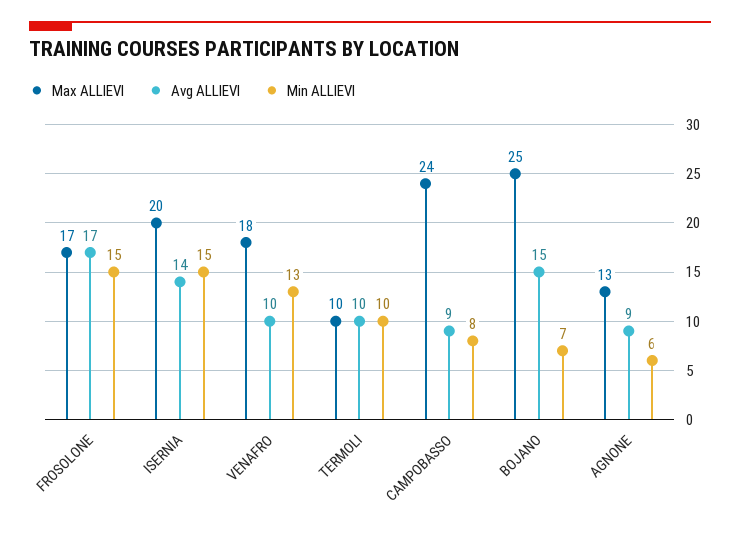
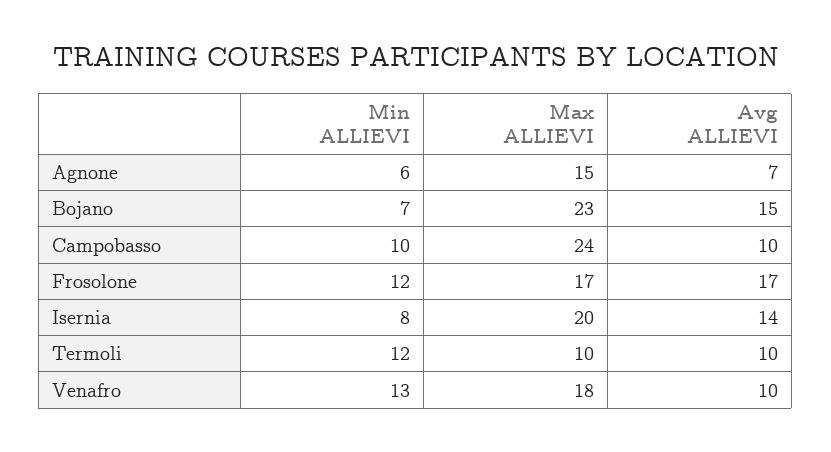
Min ALLIEVI, FROSOLONE: 15 -> 12
Min ALLIEVI, ISERNIA: 15 -> 8
Min ALLIEVI, TERMOLI: 10 -> 12
Avg ALLIEVI, CAMPOBASSO: 9 -> 10
Min ALLIEVI, CAMPOBASSO: 8 -> 10
Max ALLIEVI, BOJANO: 25 -> 23
Max ALLIEVI, AGNONE: 13 -> 15
Avg ALLIEVI, AGNONE: 9 -> 7

